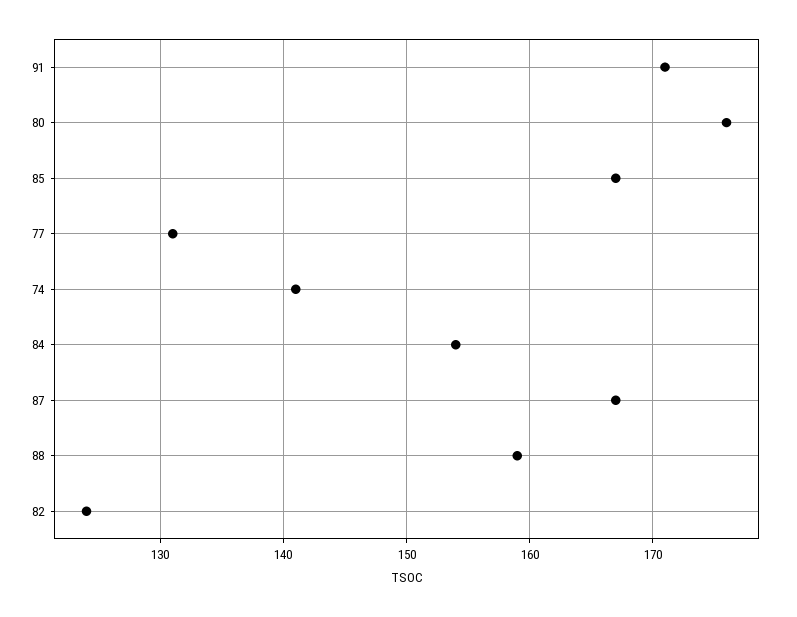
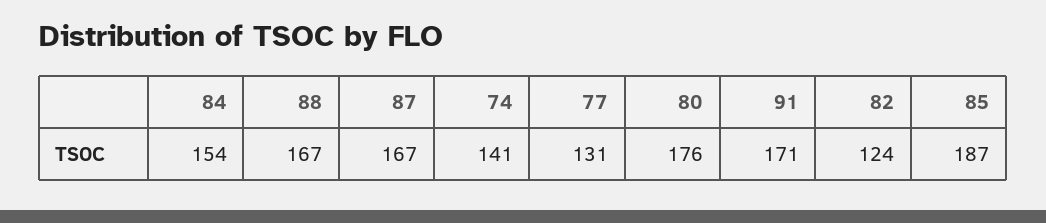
85: 167 -> 187
88: 159 -> 167

